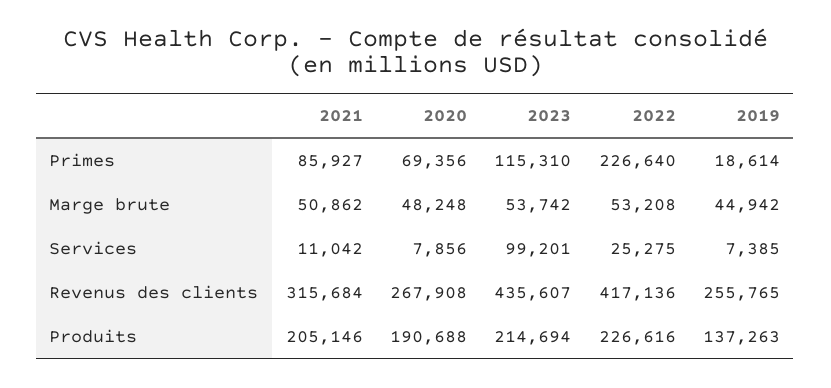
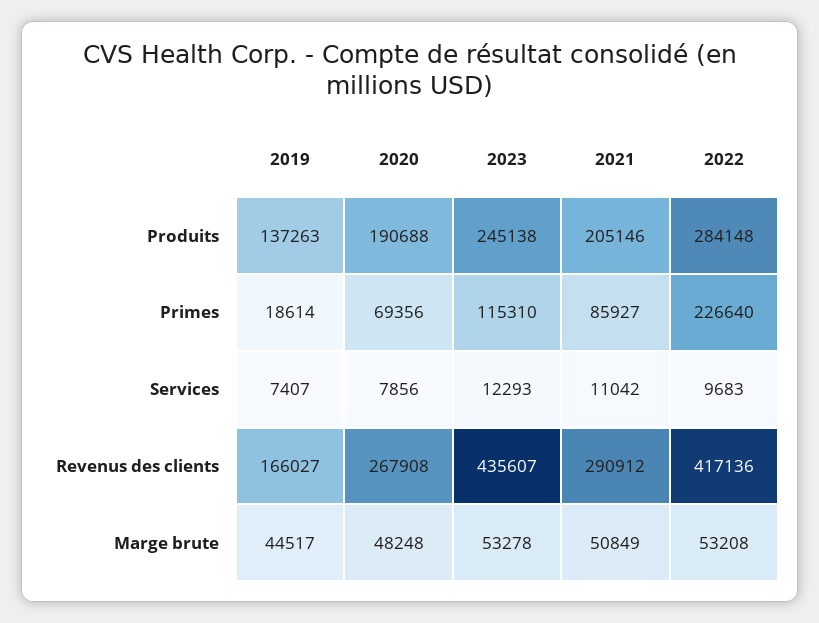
2021, Marge brute: 50862 -> 50849
2023, Marge brute: 53742 -> 53278
2019, Marge brute: 44942 -> 44517
2023, Services: 99201 -> 12293
2022, Services: 25275 -> 9683
2019, Services: 7385 -> 7407
2021, Revenus des clients: 315684 -> 290912
2019, Revenus des clients: 255765 -> 166027
2023, Produits: 214694 -> 245138
2022, Produits: 226616 -> 284148

